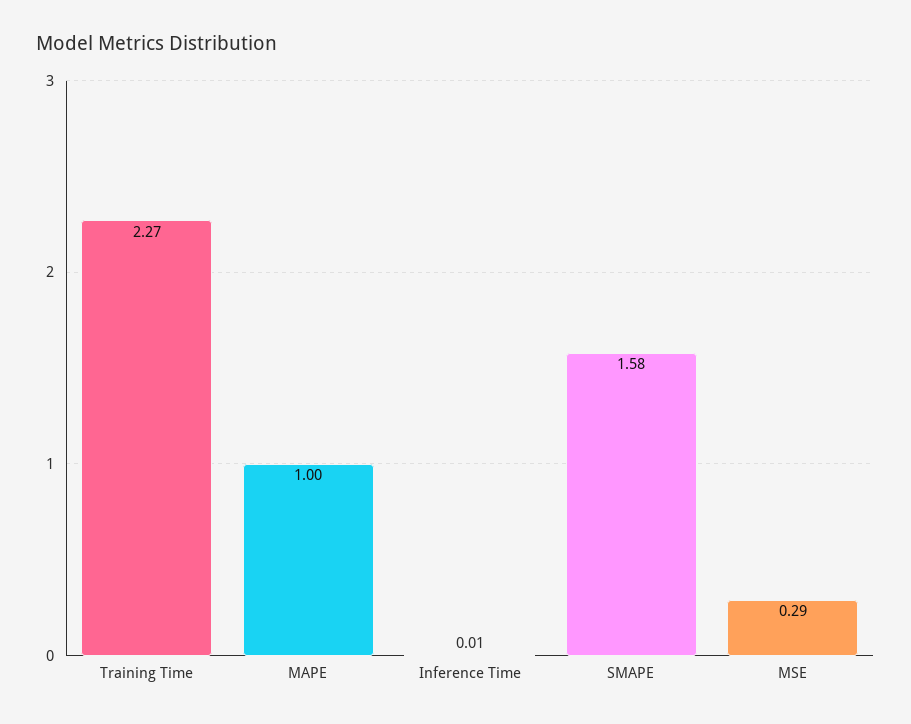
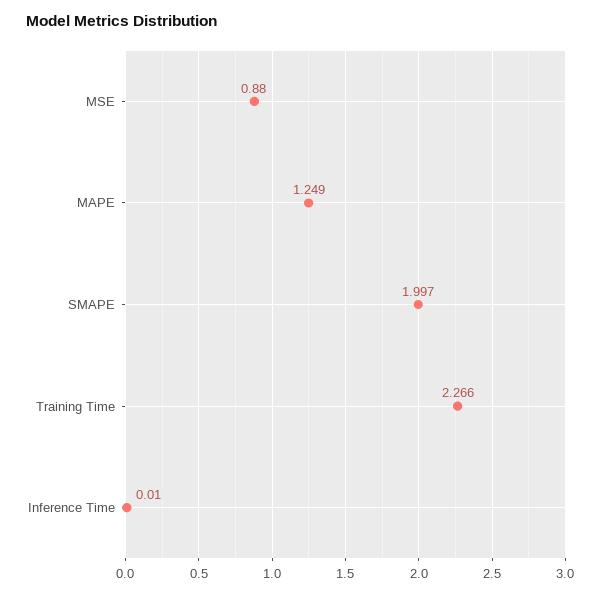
MAPE: 1 -> 1.249
SMAPE: 1.58 -> 1.997
MSE: 0.29 -> 0.88

